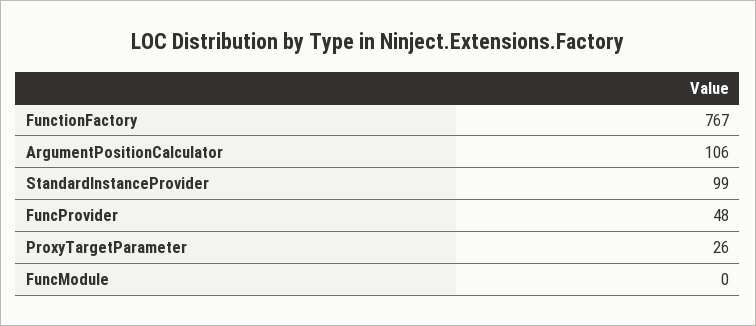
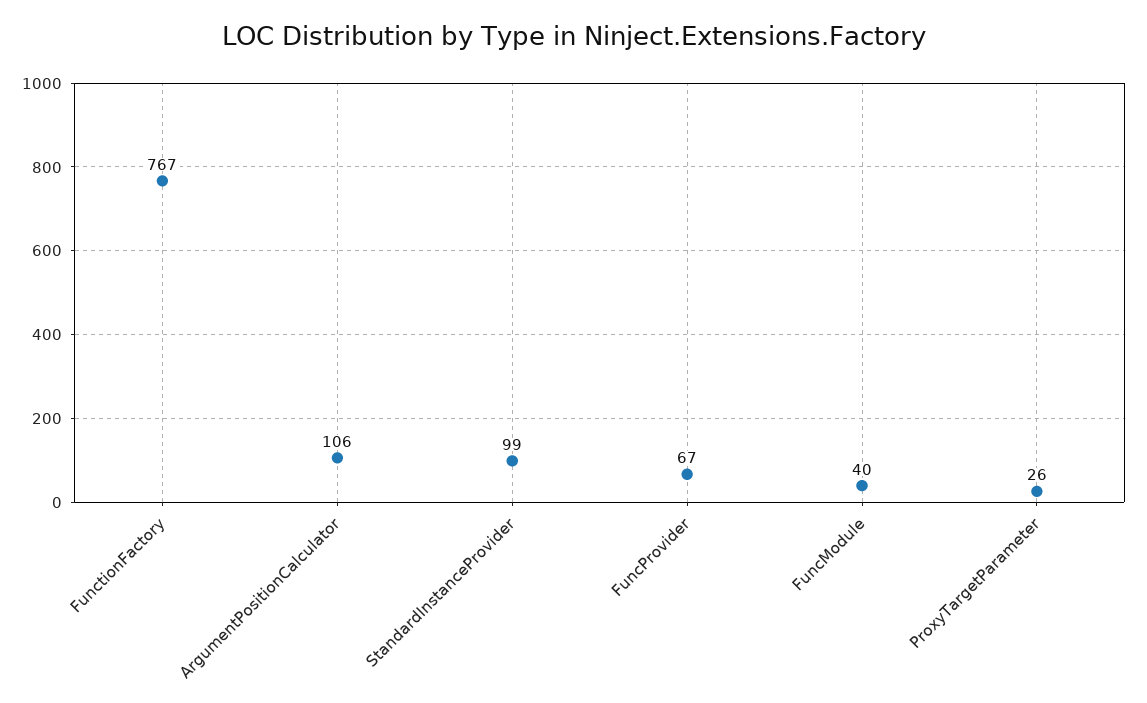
FuncProvider: 48 -> 67
FuncModule: 0 -> 40

